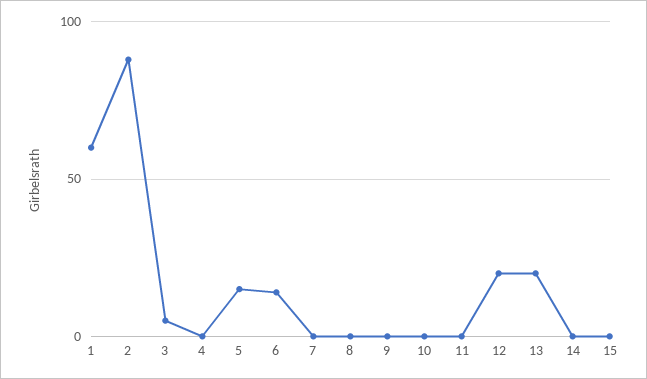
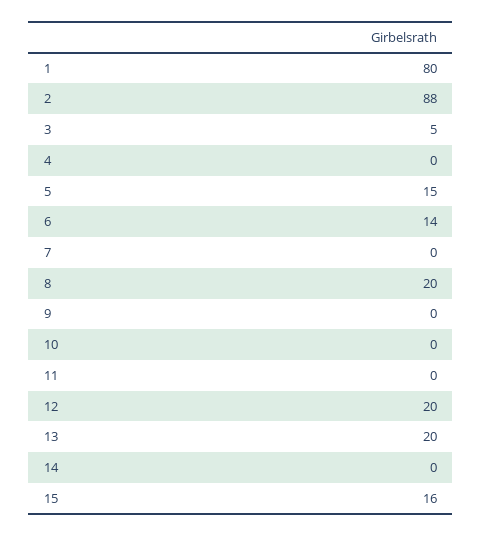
1: 60 -> 80
8: 0 -> 20
15: 0 -> 16

